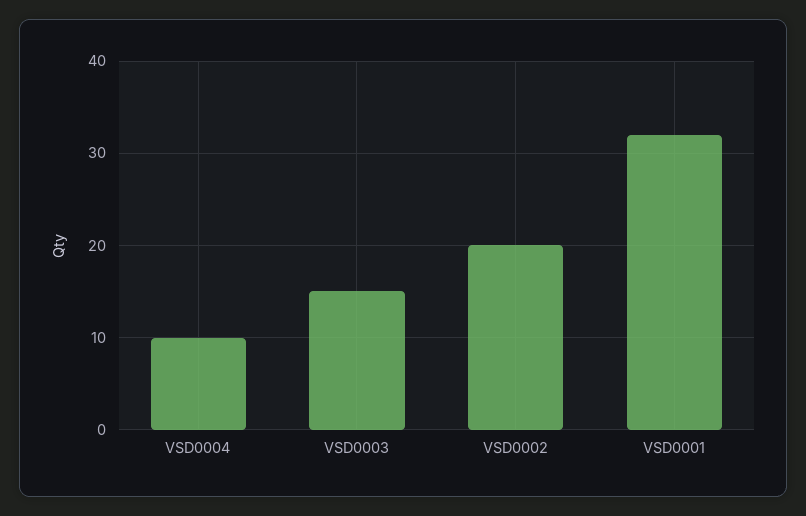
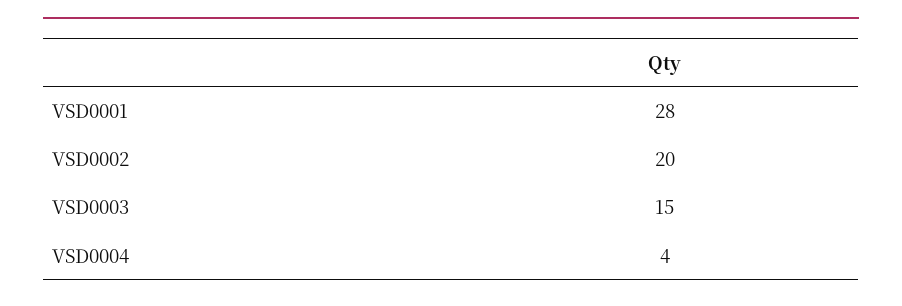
VSD0004: 10 -> 4
VSD0001: 32 -> 28

